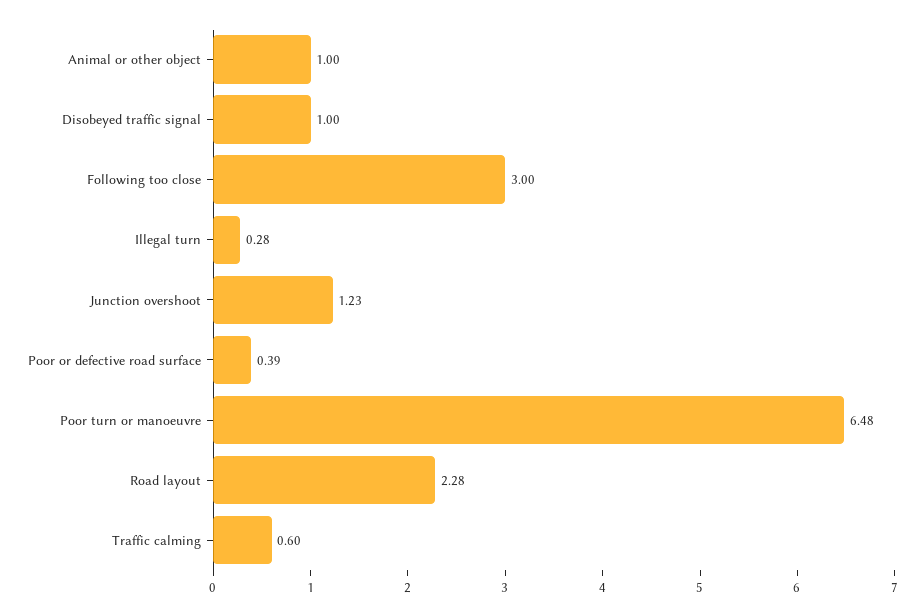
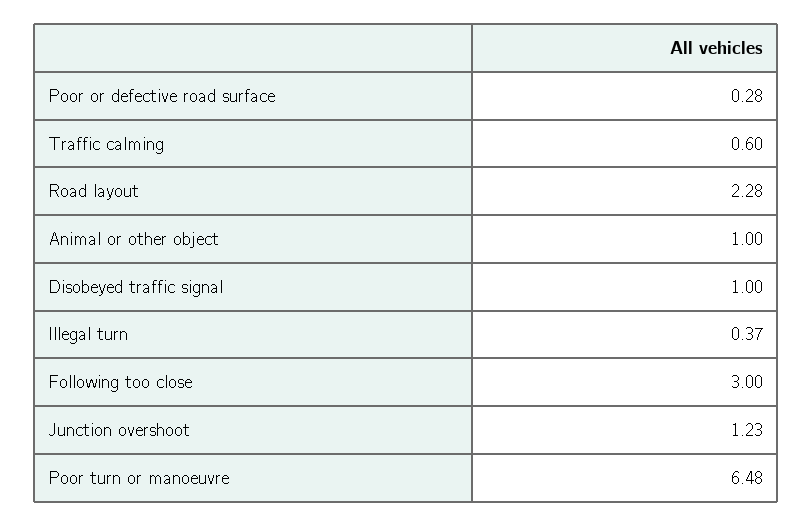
Illegal turn: 0.28 -> 0.37
Poor or defective road surface: 0.39 -> 0.28

